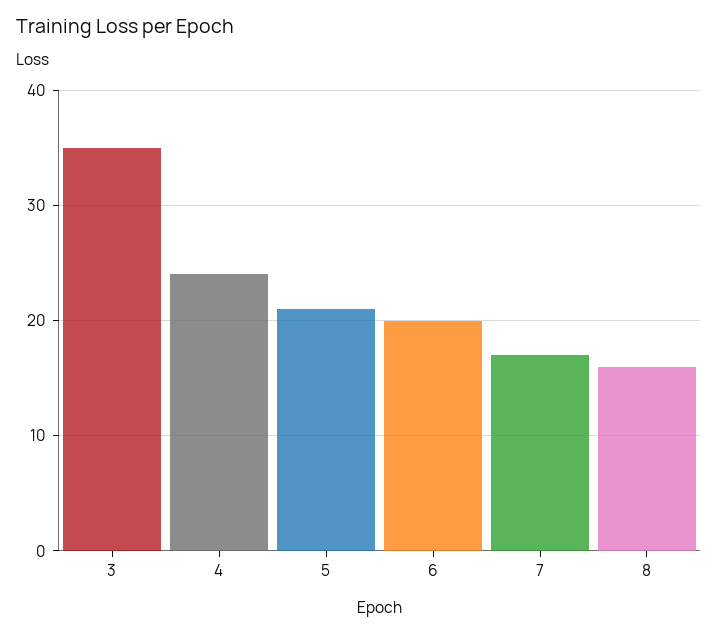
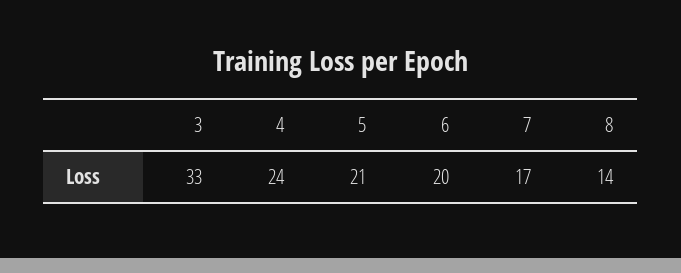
3: 35 -> 33
8: 16 -> 14

